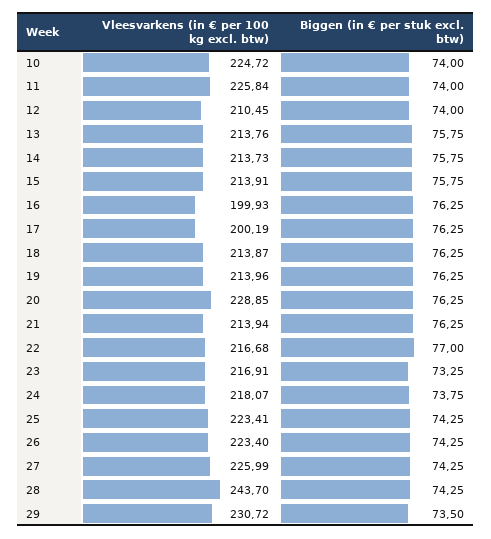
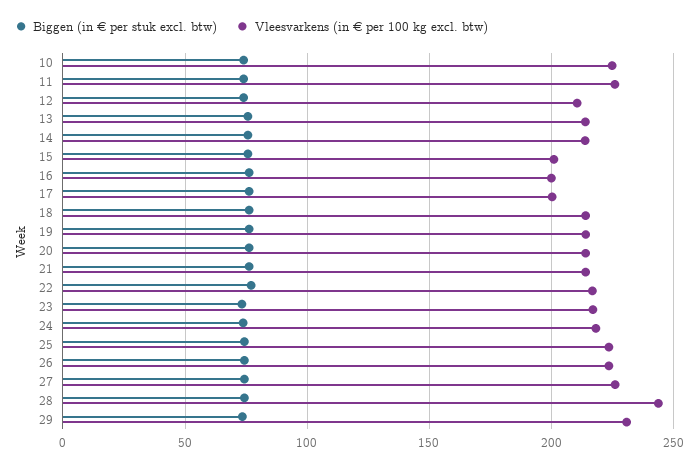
Vleesvarkens (in € per 100 kg excl. btw), 15: 213.91 -> 200
Vleesvarkens (in € per 100 kg excl. btw), 20: 228.85 -> 215

